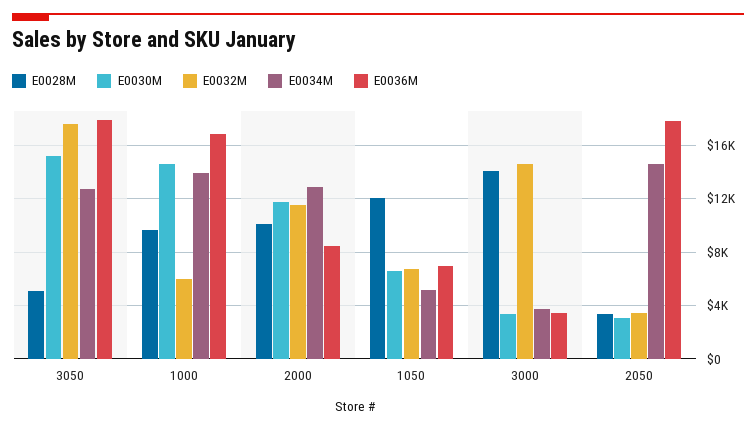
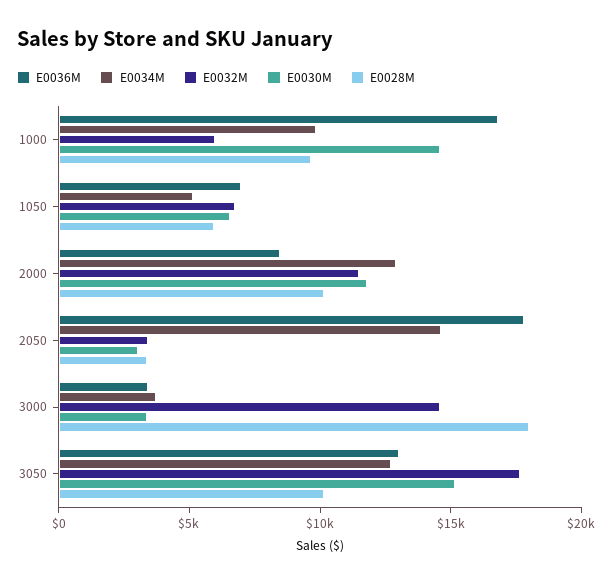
E0028M, 3050: 5000 -> 10000
E0036M, 3050: 18000 -> 13000
E0034M, 1000: 14000 -> 10000
E0028M, 1050: 12000 -> 6000
E0028M, 3000: 14000 -> 18000

